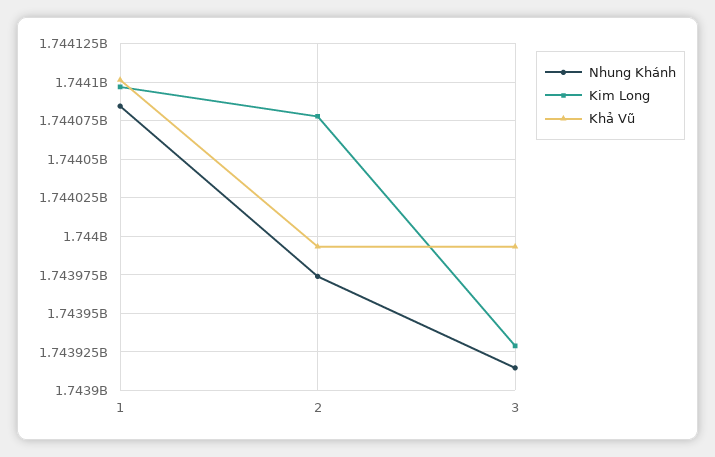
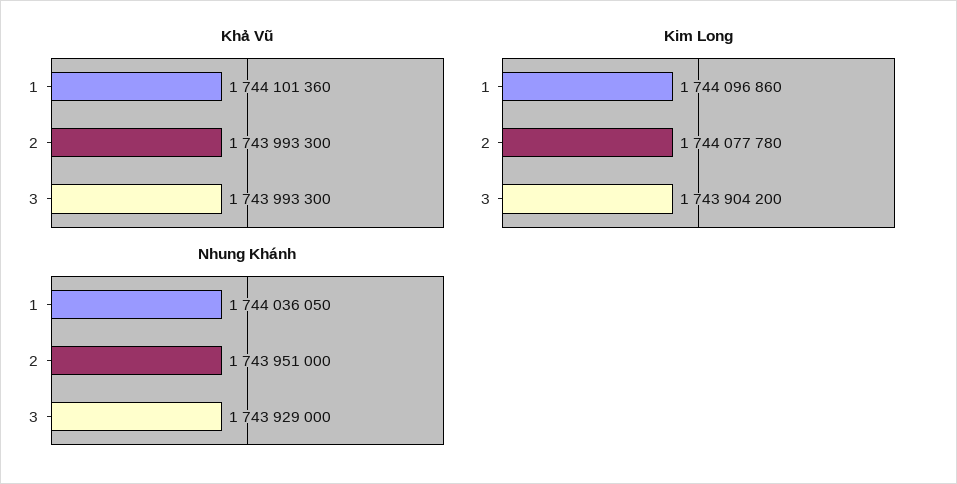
Nhung Khánh, 1: 1744085000 -> 1744036050
Nhung Khánh, 2: 1743975000 -> 1743951000
Nhung Khánh, 3: 1743915000 -> 1743929000
Kim Long, 3: 1743930000 -> 1743904200

